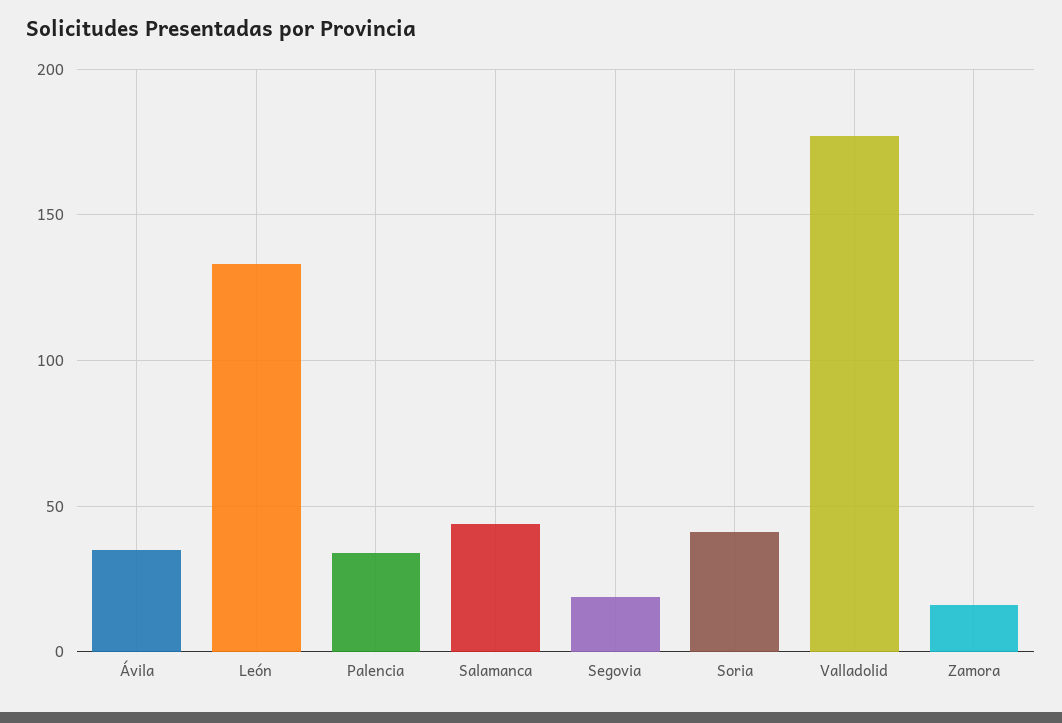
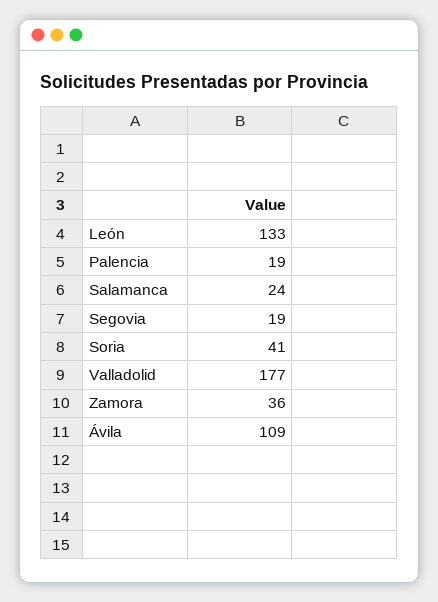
Ávila: 35 -> 109
Palencia: 35 -> 19
Salamanca: 45 -> 24
Zamora: 15 -> 36

